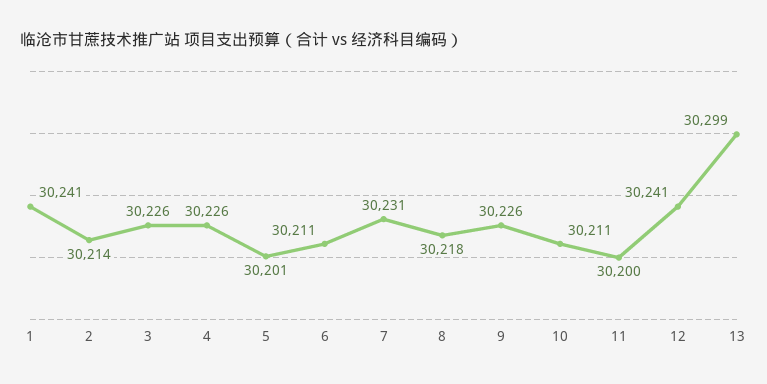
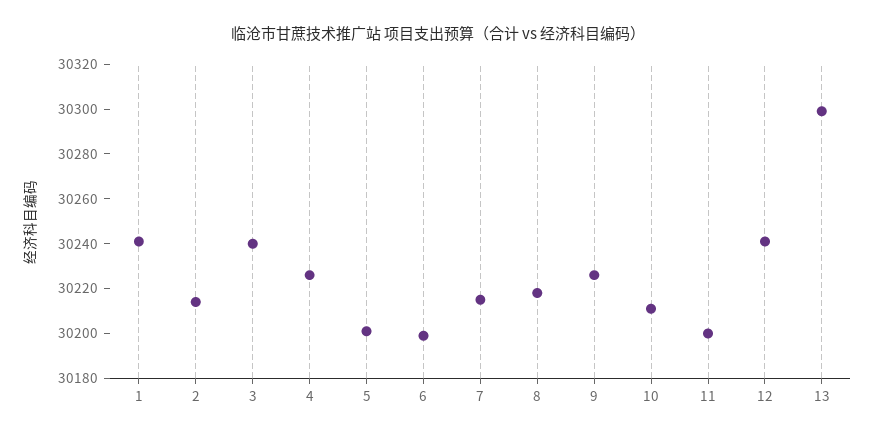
3: 30226 -> 30240
6: 30211 -> 30200
7: 30231 -> 30215

